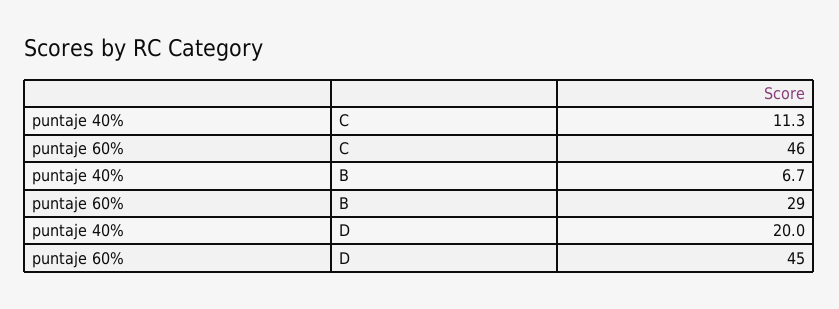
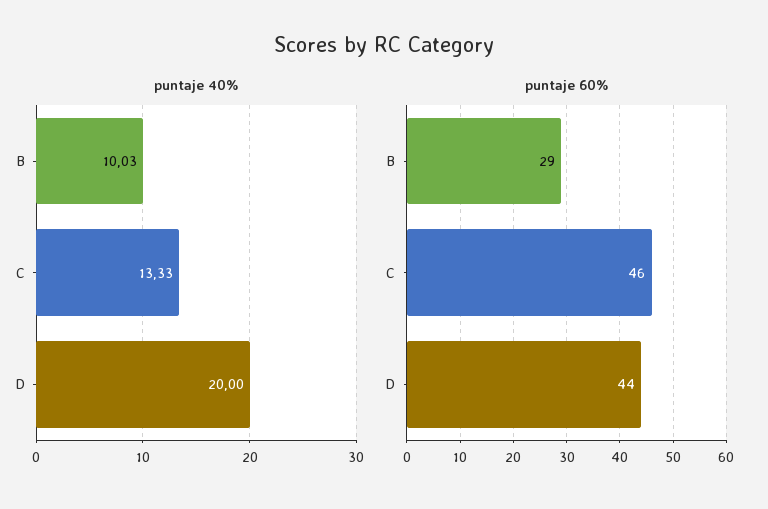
puntaje 40%, C: 11.3 -> 13.33
puntaje 40%, B: 6.7 -> 10.03
puntaje 60%, D: 45 -> 44

